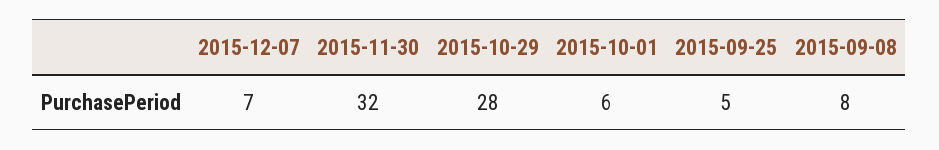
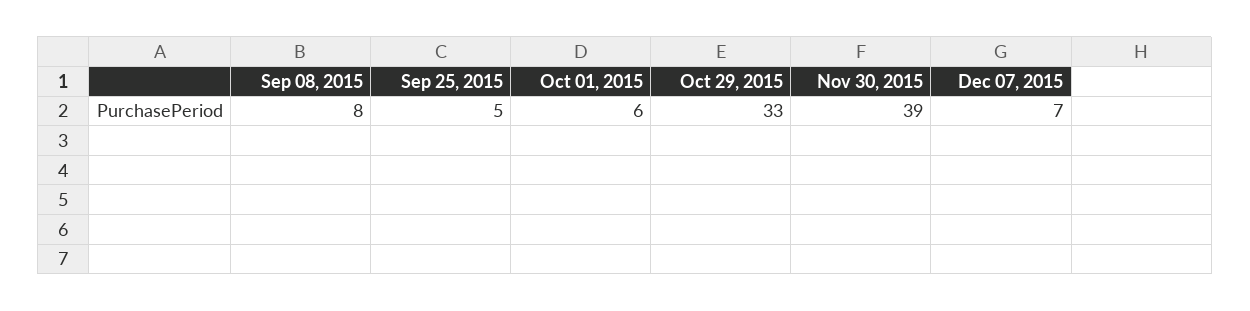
2015-11-30: 32 -> 39
2015-10-29: 28 -> 33

